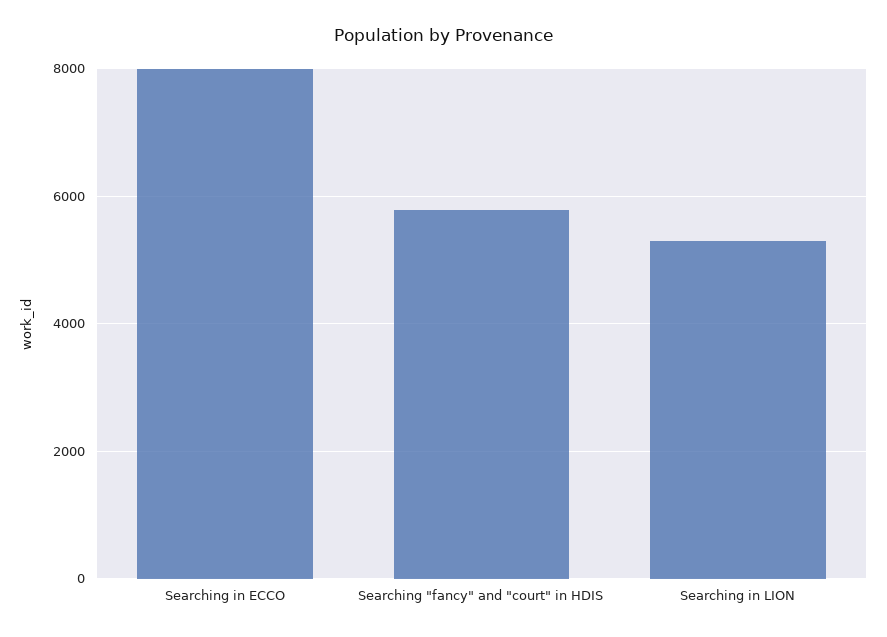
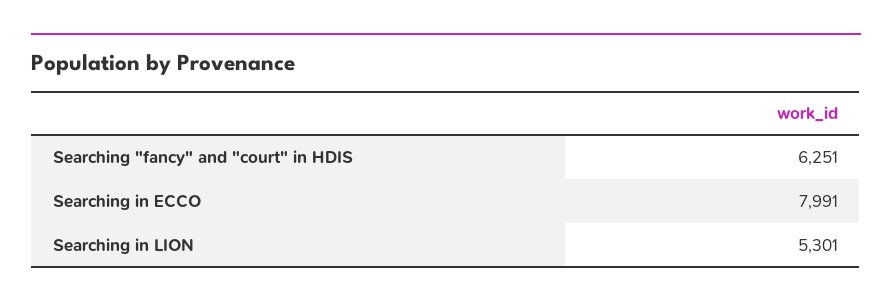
Searching "fancy" and "court" in HDIS: 5800 -> 6251

